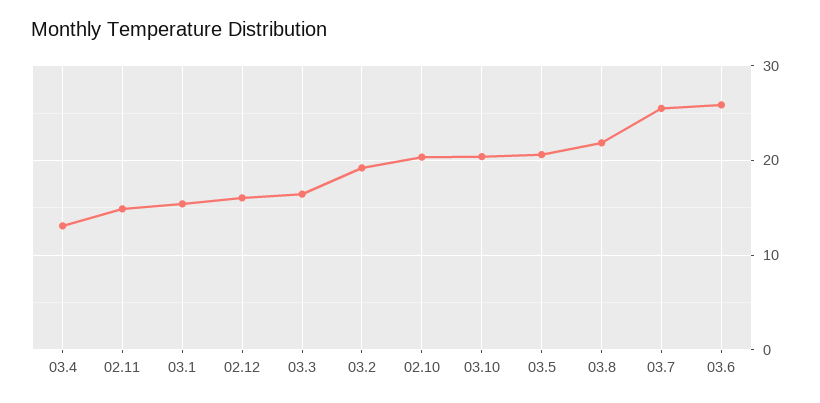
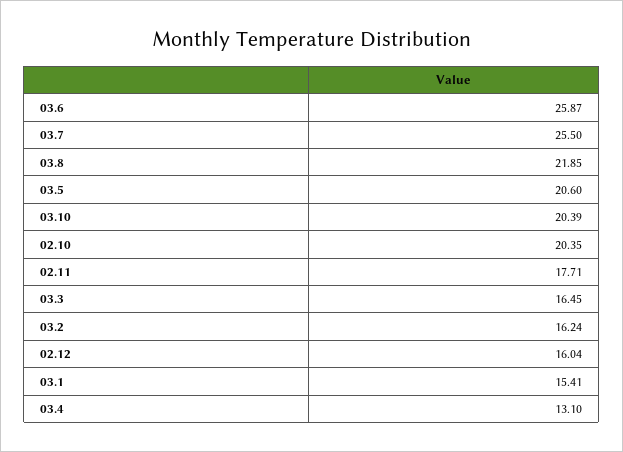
02.11: 15 -> 17.71
03.2: 19 -> 16.24

